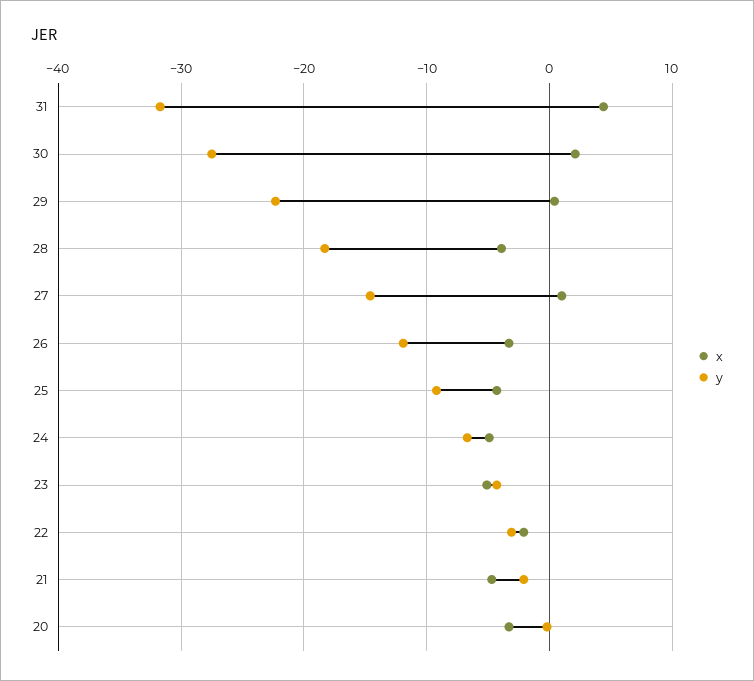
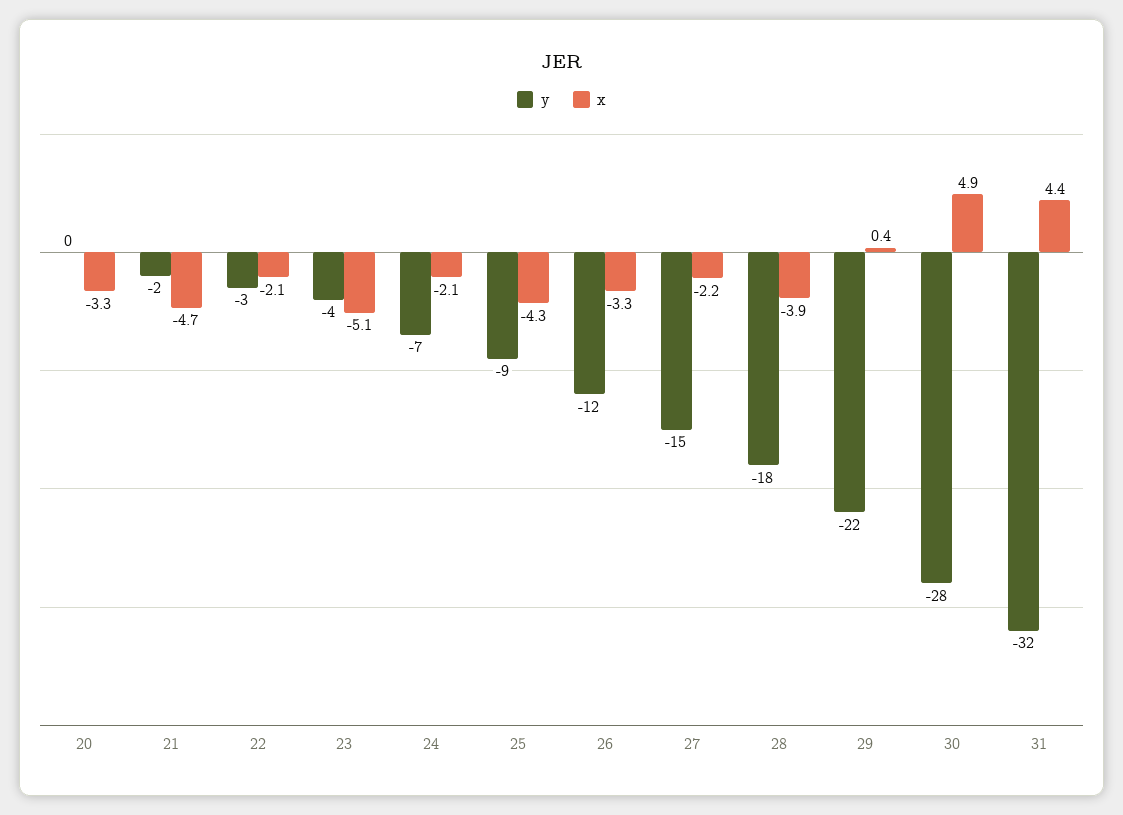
x, 30: 2 -> 4.9
x, 27: 1 -> -2.2
x, 24: -5 -> -2.1

